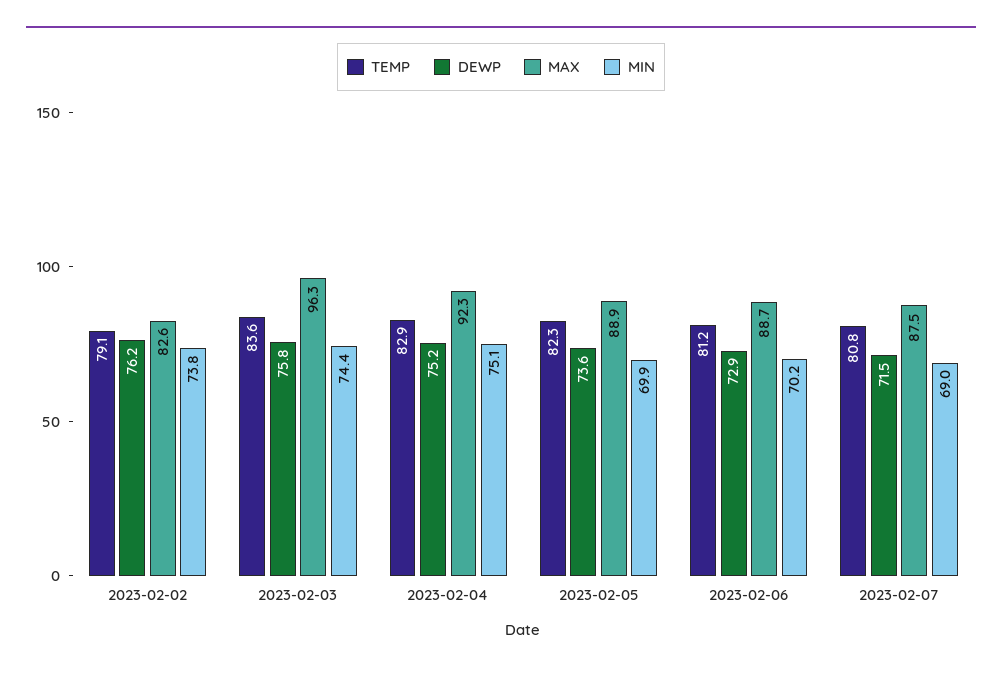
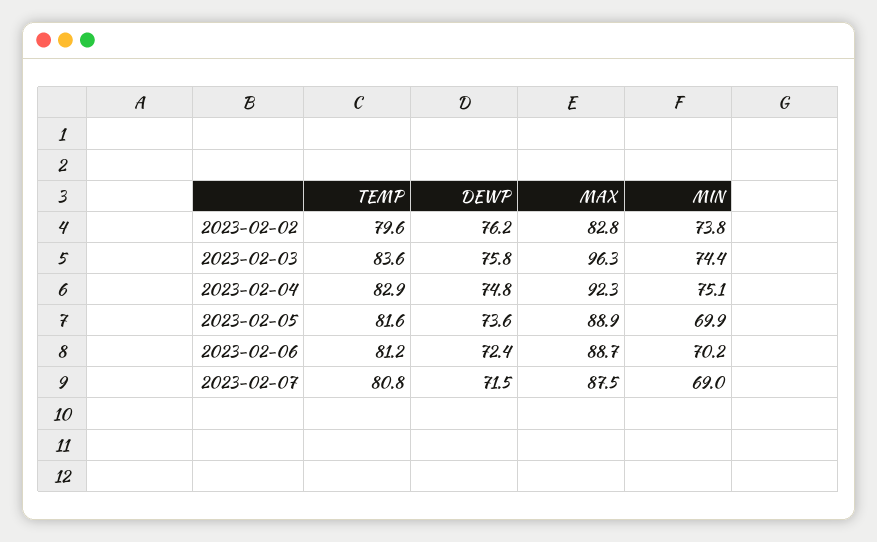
TEMP, 2023-02-02: 79.1 -> 79.6
MAX, 2023-02-02: 82.6 -> 82.8
DEWP, 2023-02-04: 75.2 -> 74.8
TEMP, 2023-02-05: 82.3 -> 81.6
DEWP, 2023-02-06: 72.9 -> 72.4

